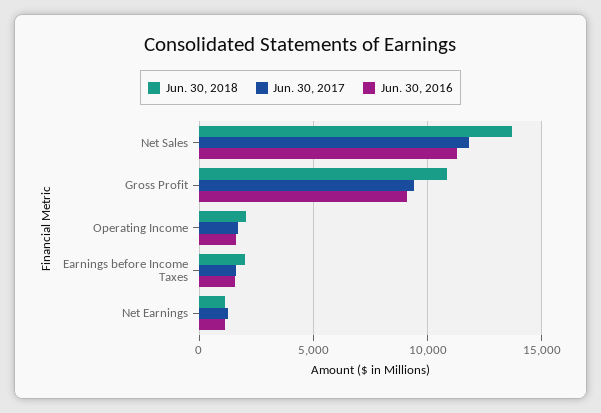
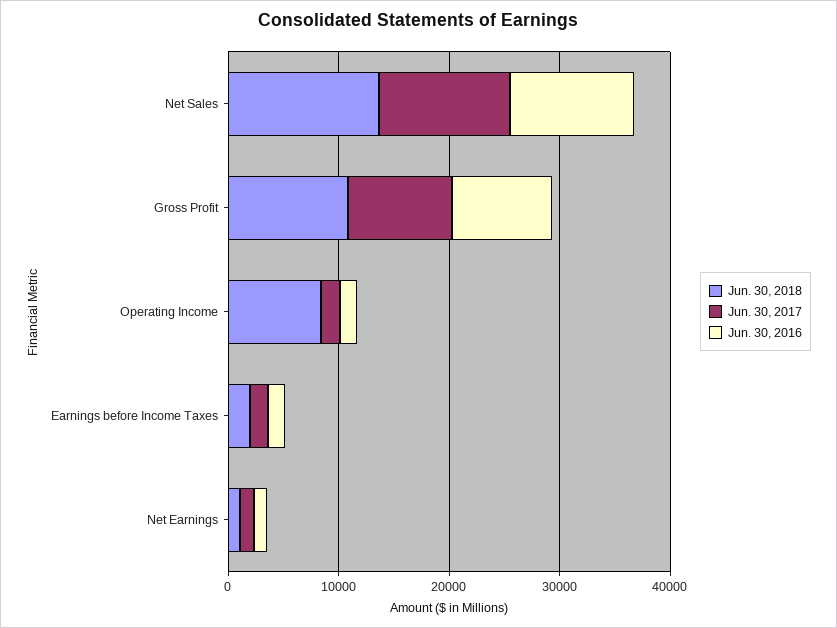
Jun. 30, 2018, Operating Income: 2000 -> 8000

